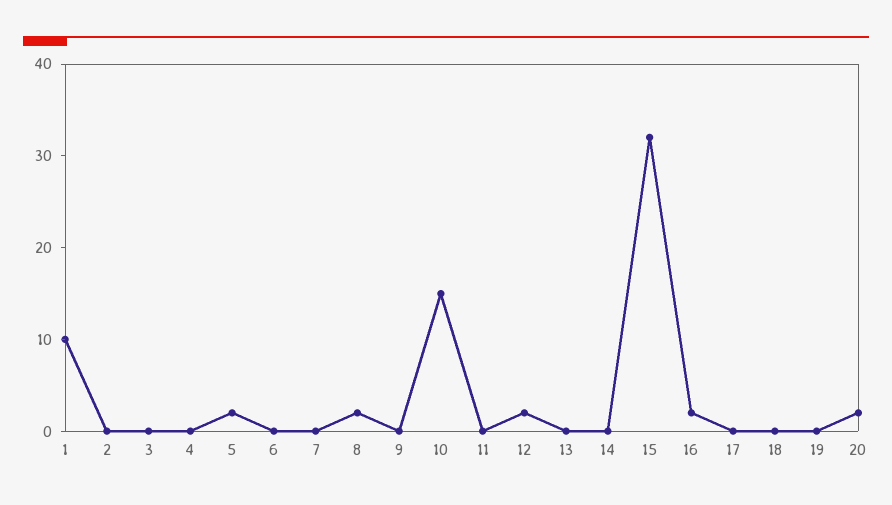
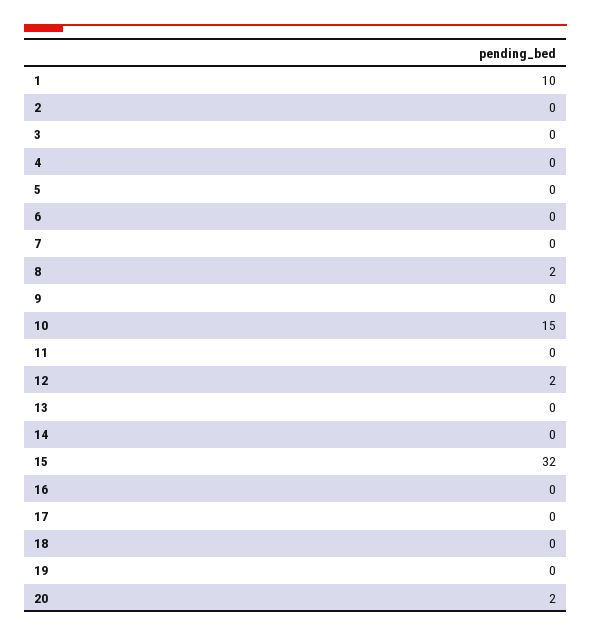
5: 2 -> 0
16: 2 -> 0

